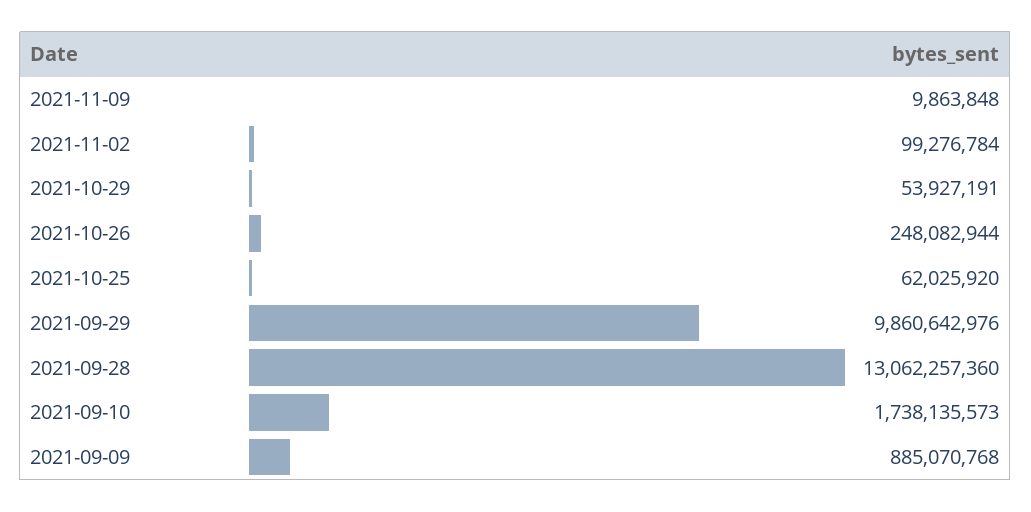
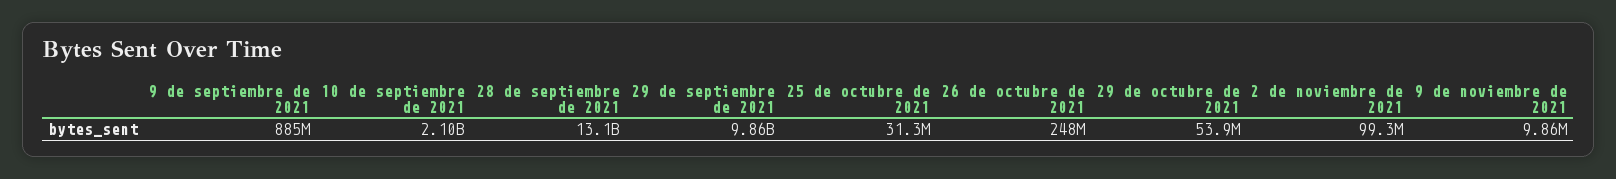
2021-10-25: 62025920 -> 31300000
2021-09-10: 1738135573 -> 2100000000

